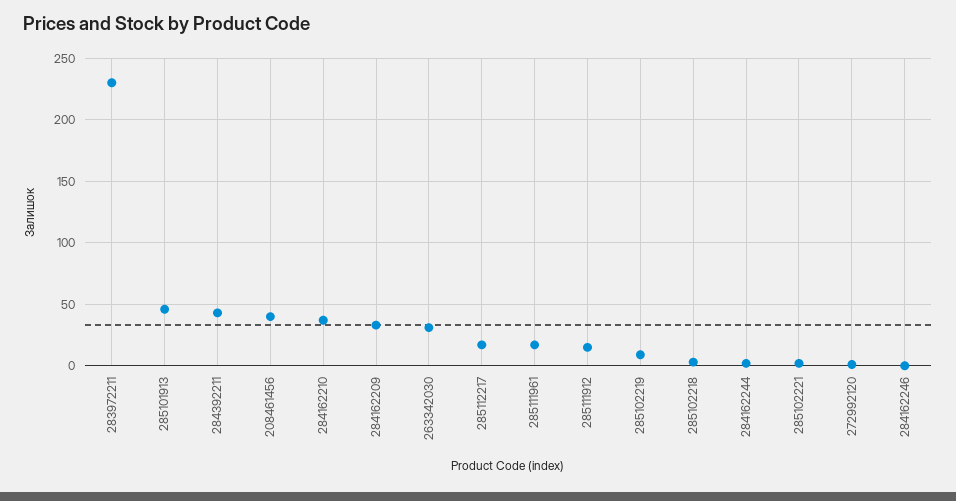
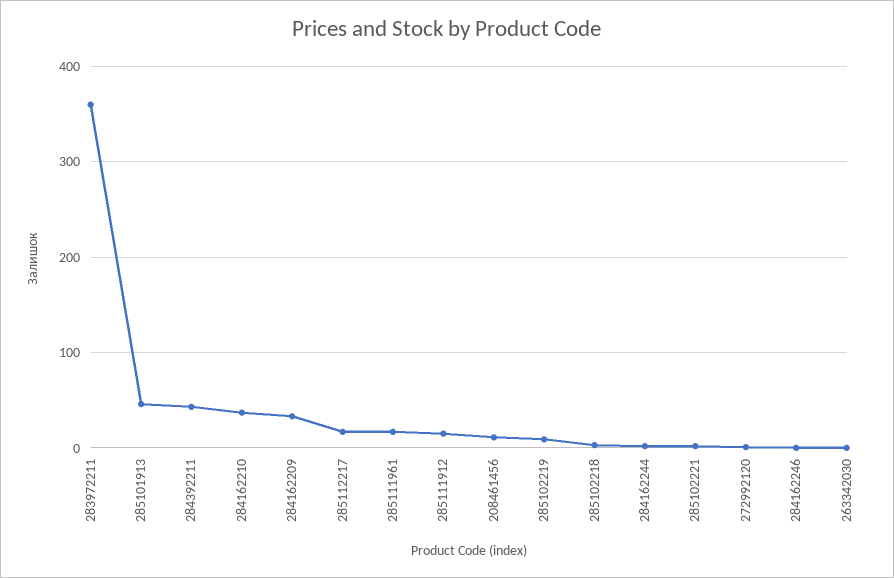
283972211: 230 -> 360
208461456: 40 -> 10
263342030: 30 -> 0

